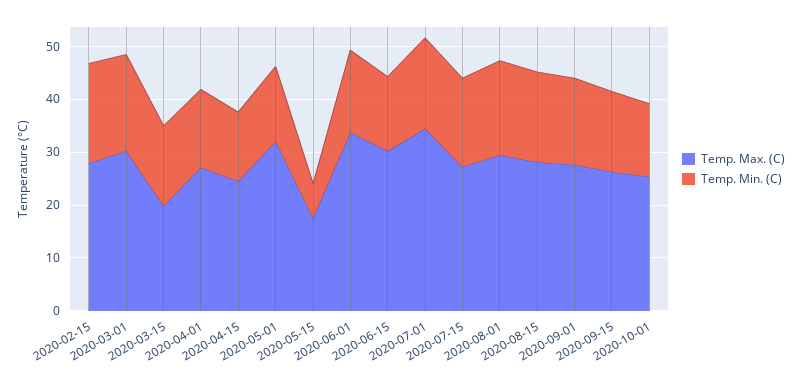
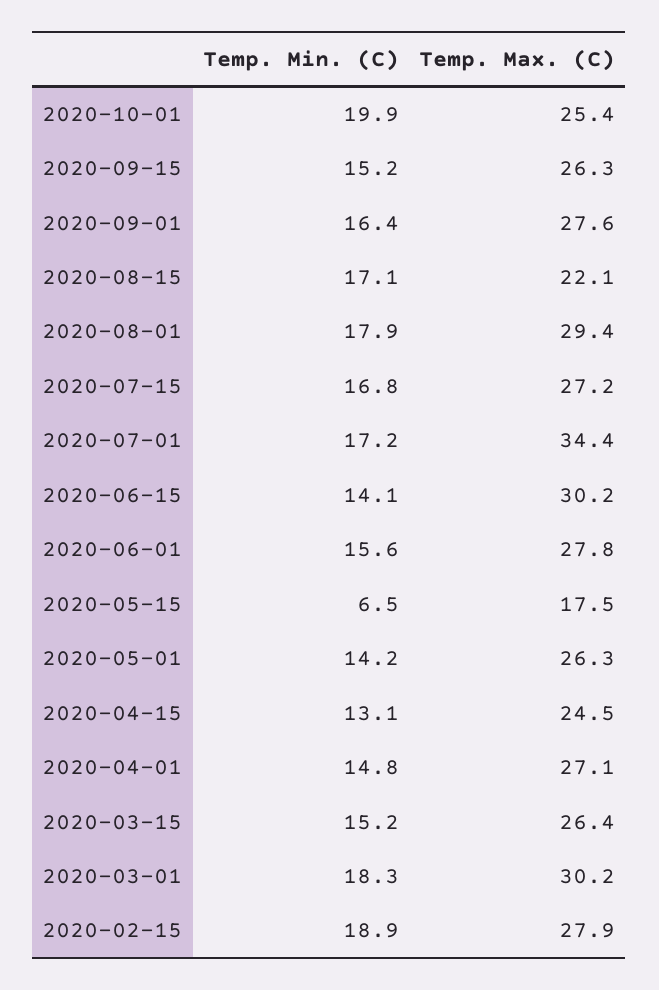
Temp. Max. (C), 2020-03-15: 20 -> 26.4
Temp. Max. (C), 2020-05-01: 32 -> 26.3
Temp. Max. (C), 2020-06-01: 34 -> 27.8
Temp. Max. (C), 2020-08-15: 28 -> 22.1
Temp. Min. (C), 2020-10-01: 14 -> 19.9

